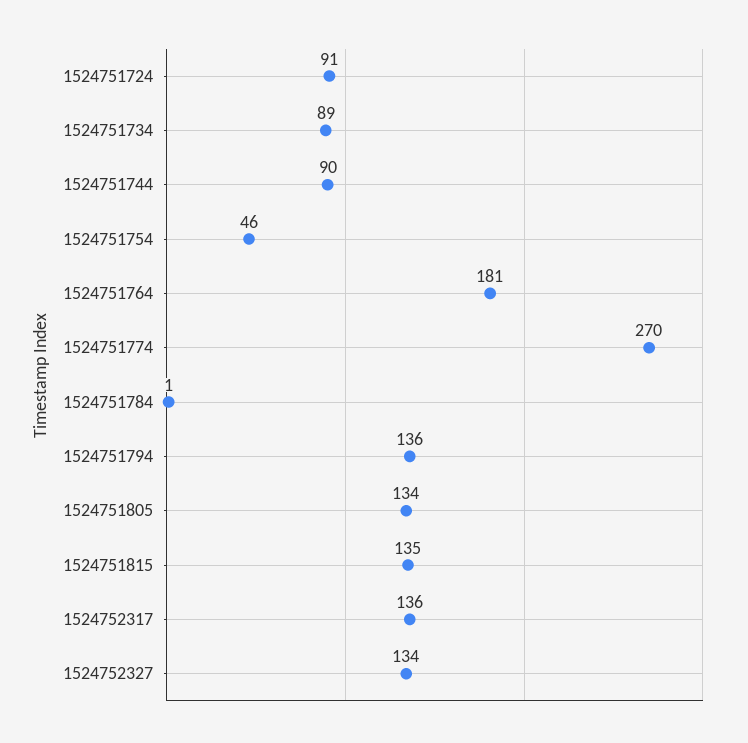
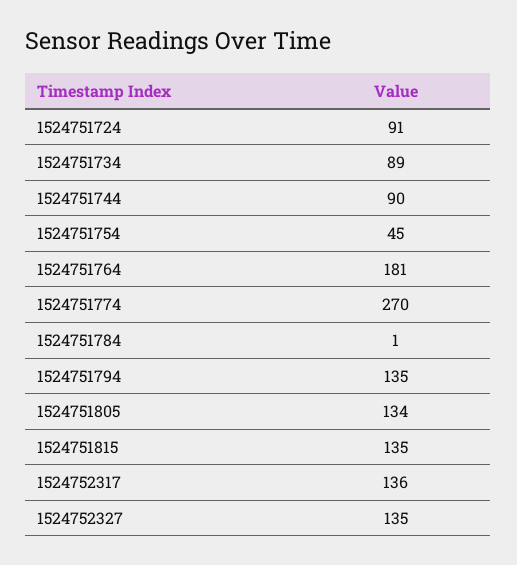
1524751754: 46 -> 45
1524751794: 136 -> 135
1524752327: 134 -> 135

